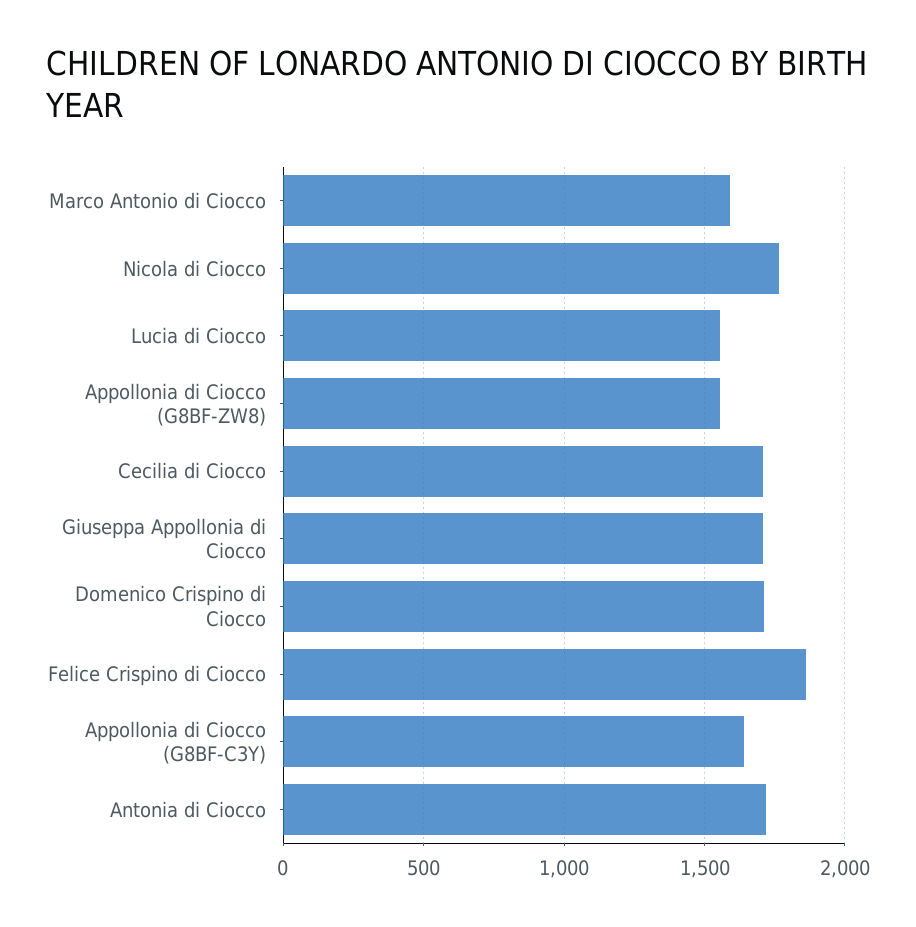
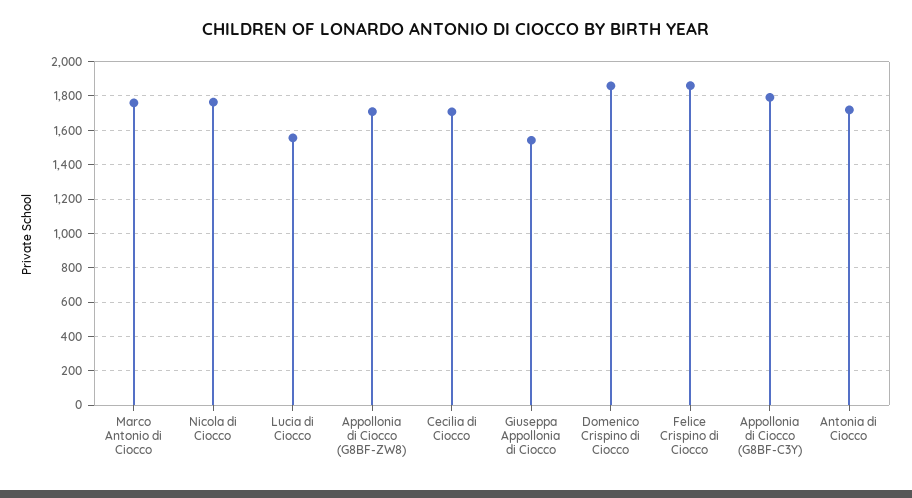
Marco Antonio di Ciocco: 1600 -> 1750
Appollonia di Ciocco (G8BF-ZW8): 1550 -> 1700
Giuseppa Appollonia di Ciocco: 1700 -> 1550
Domenico Crispino di Ciocco: 1700 -> 1850
Appollonia di Ciocco (G8BF-C3Y): 1650 -> 1800

